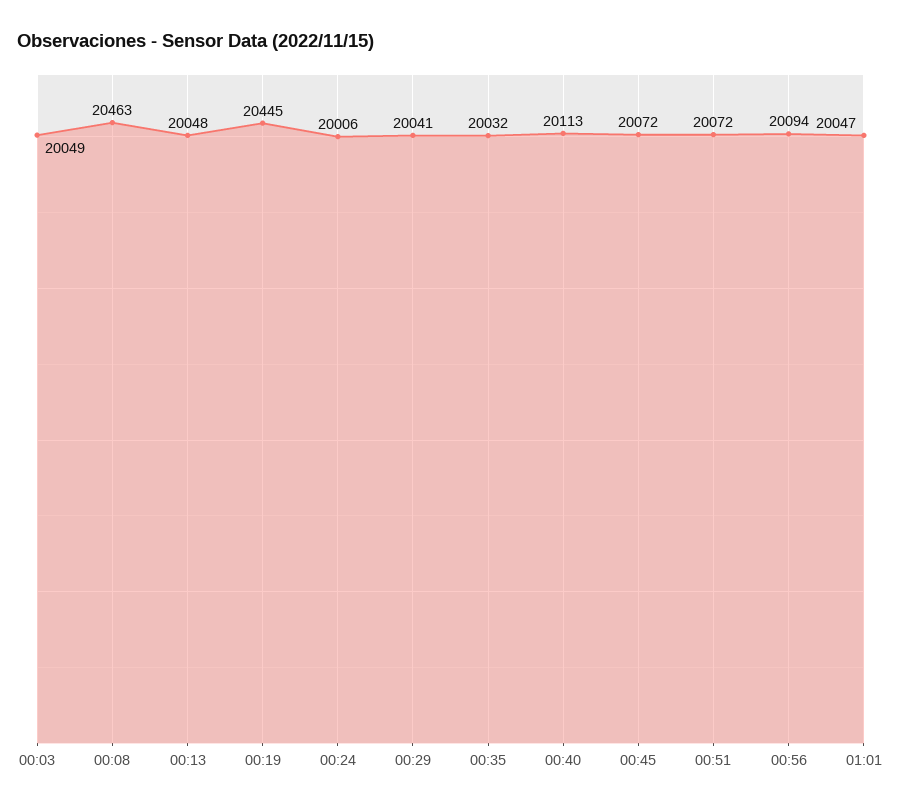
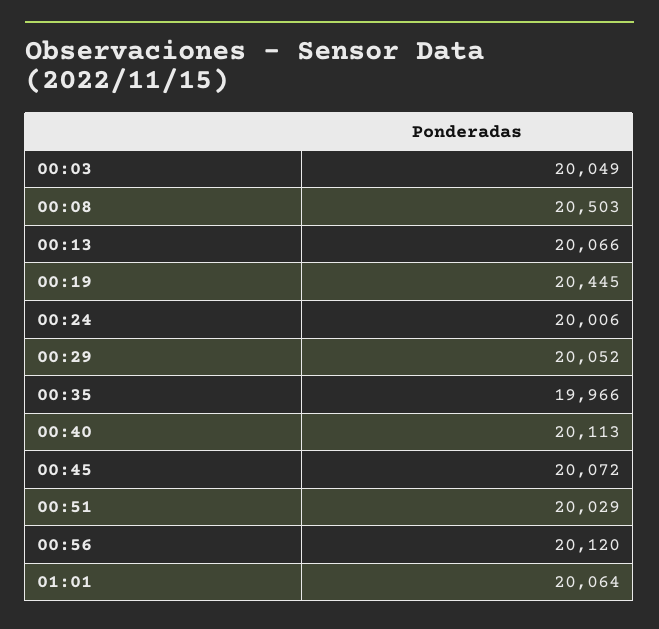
00:08: 20463 -> 20503
00:13: 20048 -> 20066
00:29: 20041 -> 20052
00:35: 20032 -> 19966
00:51: 20072 -> 20029
00:56: 20094 -> 20120
01:01: 20047 -> 20064

